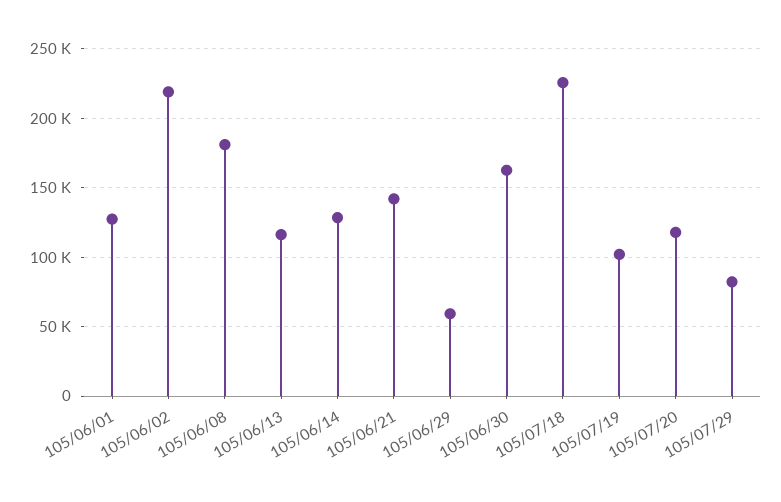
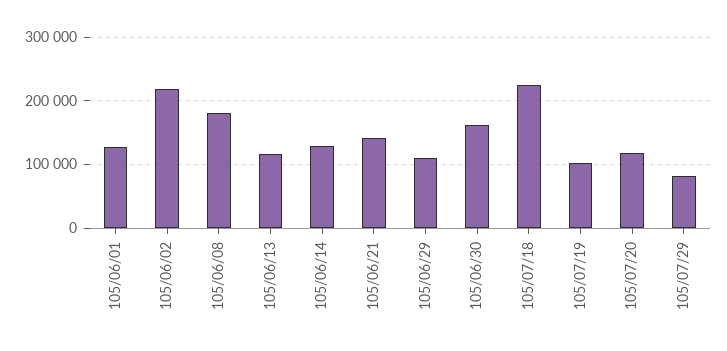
105/06/29: 60000 -> 110000

